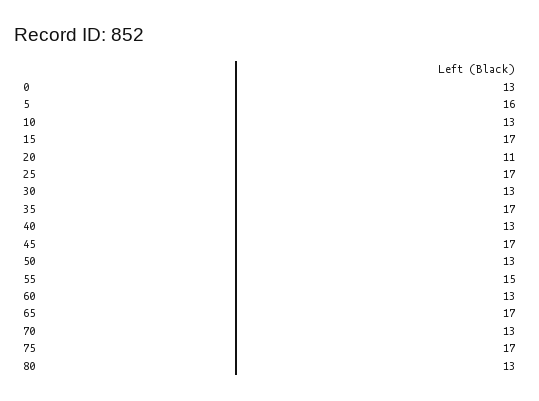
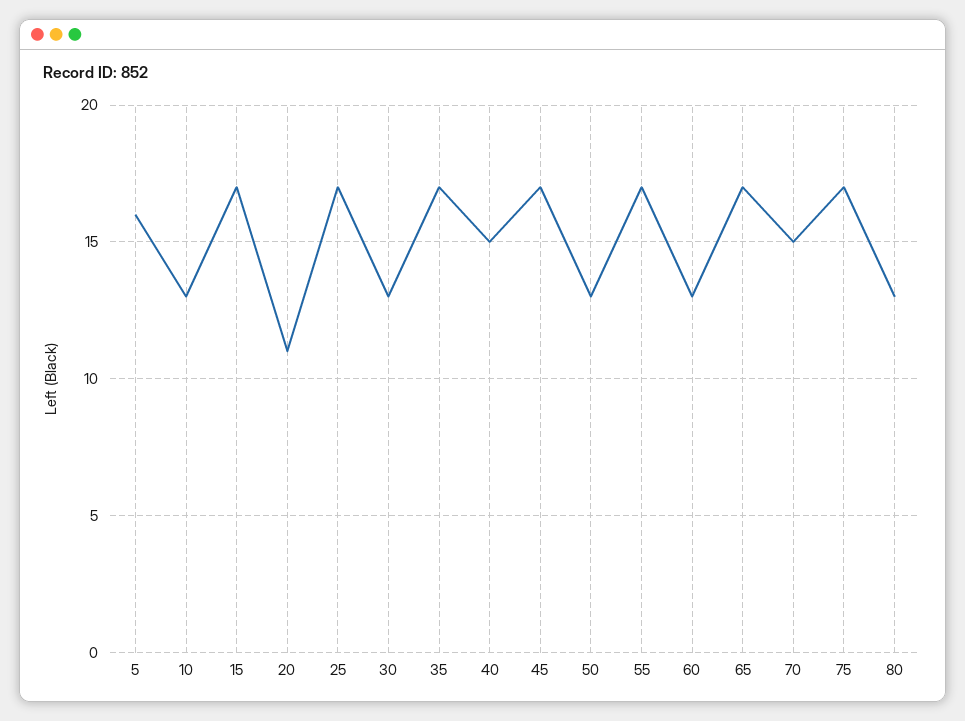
0: 13 -> none
40: 13 -> 15
55: 15 -> 17
70: 13 -> 15

